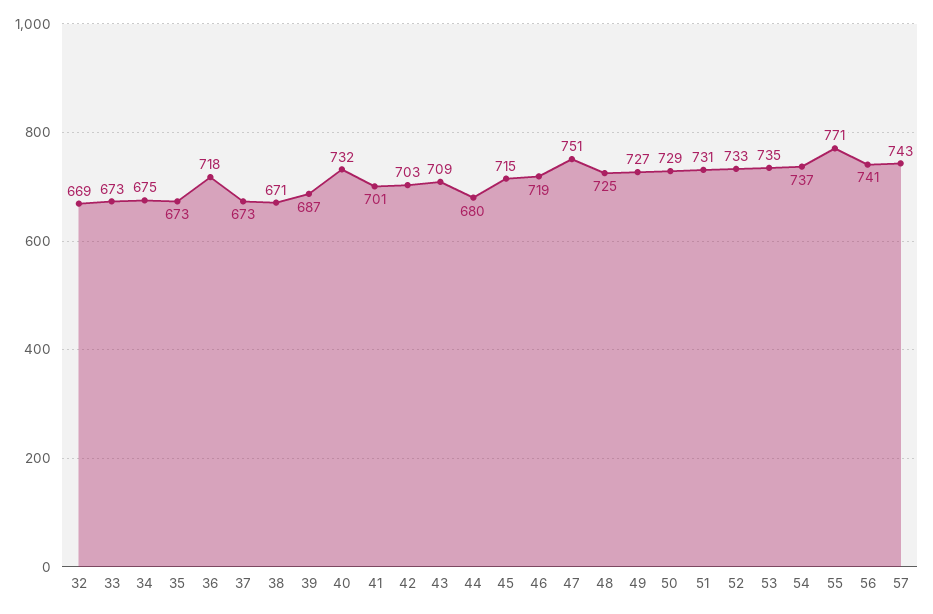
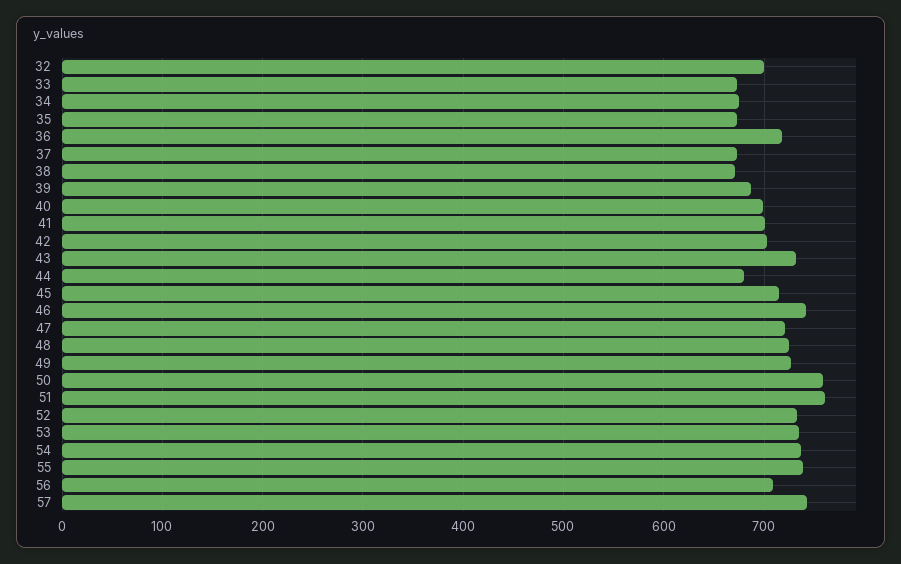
32: 669 -> 700
40: 732 -> 700
43: 709 -> 730
46: 719 -> 740
47: 751 -> 720
50: 729 -> 760
51: 731 -> 760
55: 771 -> 740
56: 741 -> 710

